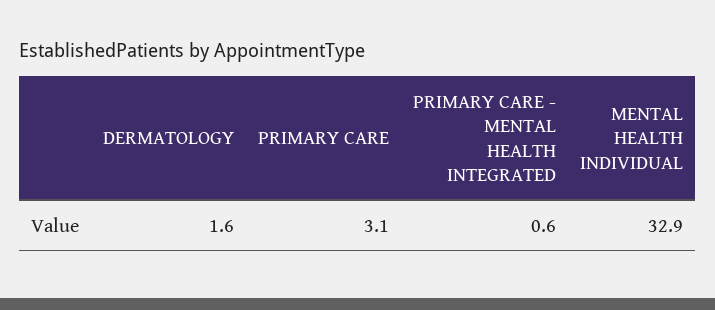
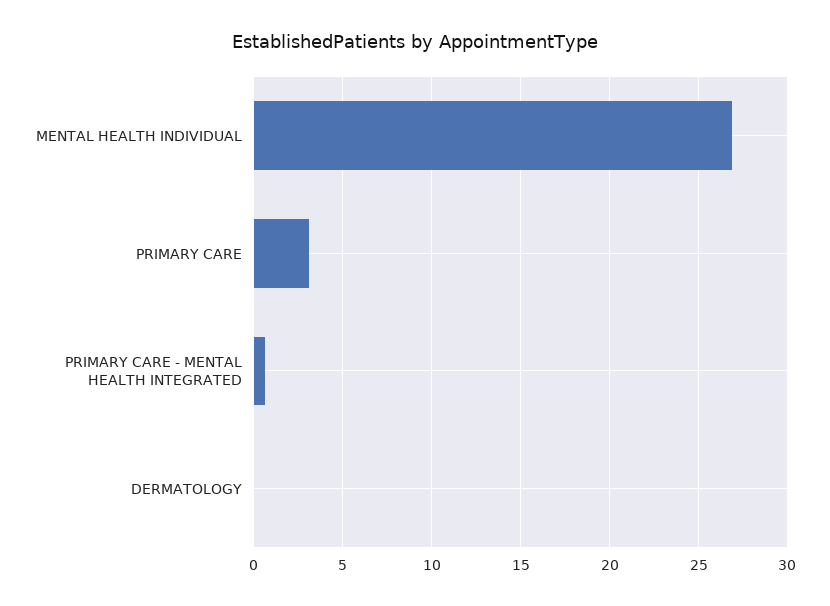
DERMATOLOGY: 1.6 -> 0
MENTAL HEALTH INDIVIDUAL: 32.9 -> 27

